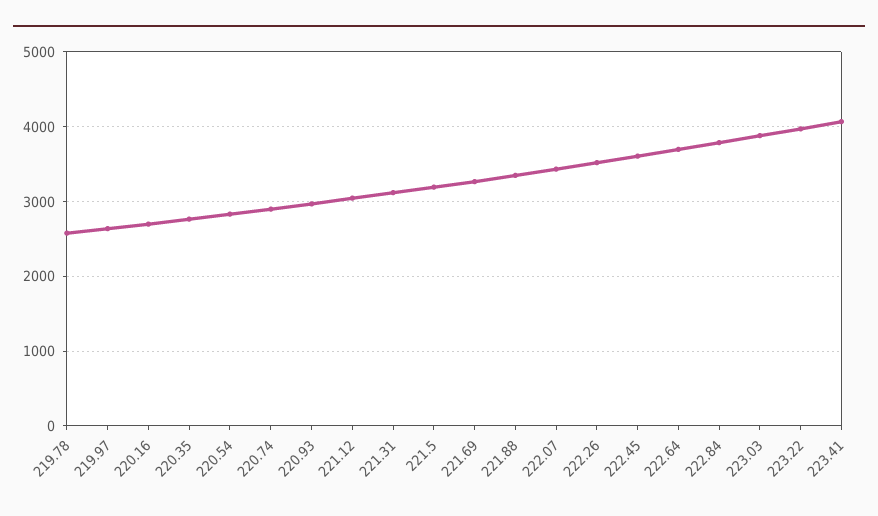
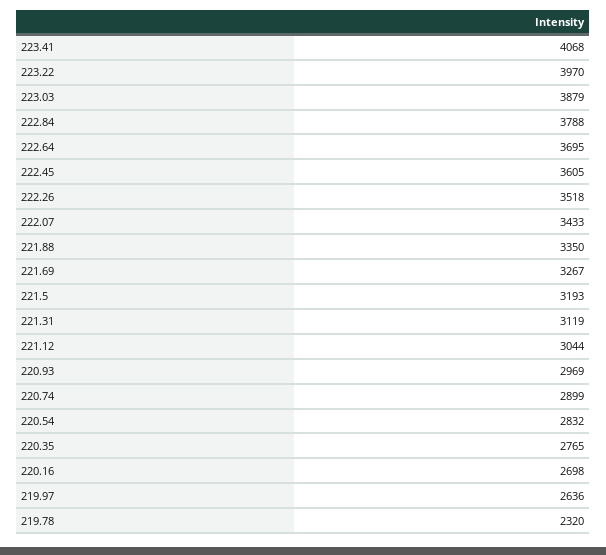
219.78: 2600 -> 2320

